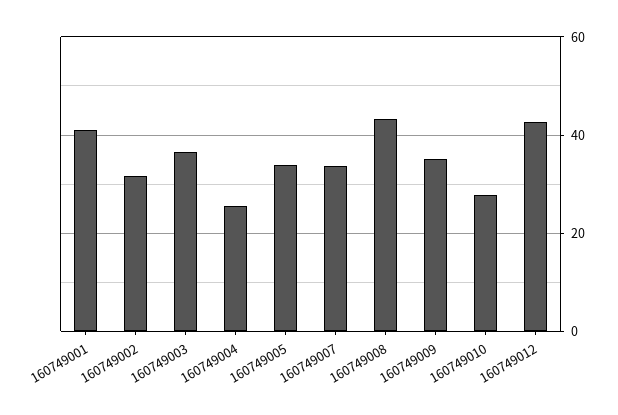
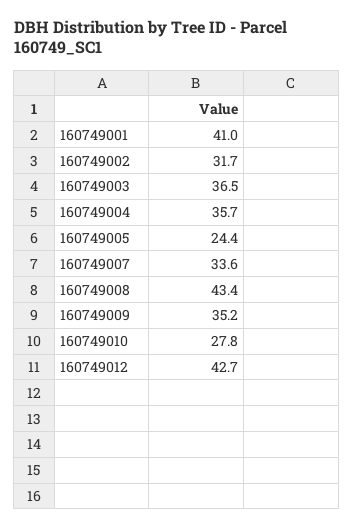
160749004: 26 -> 35.7
160749005: 34 -> 24.4

